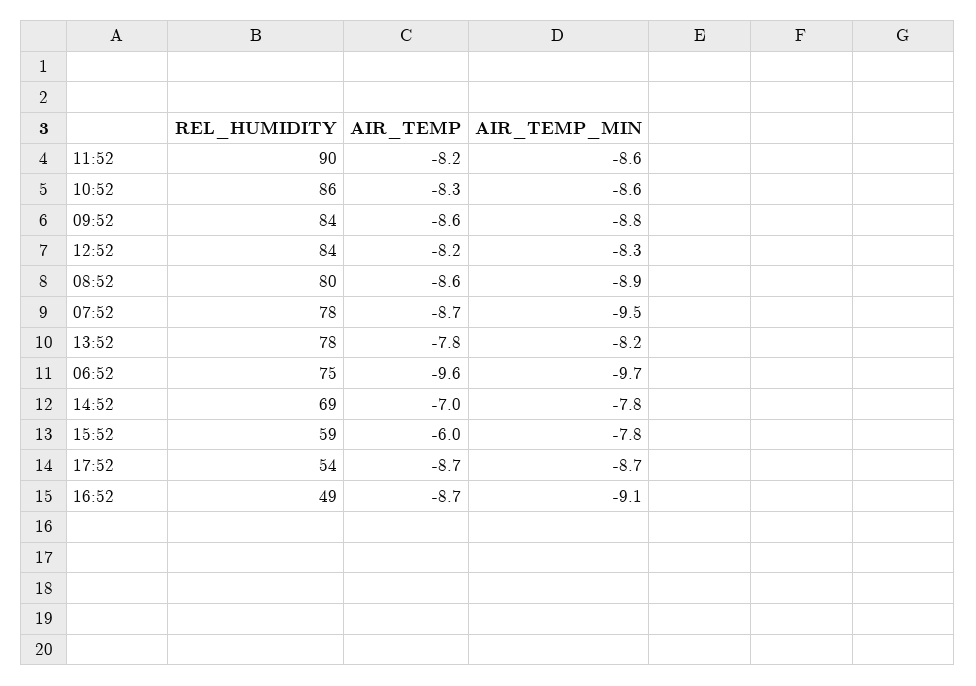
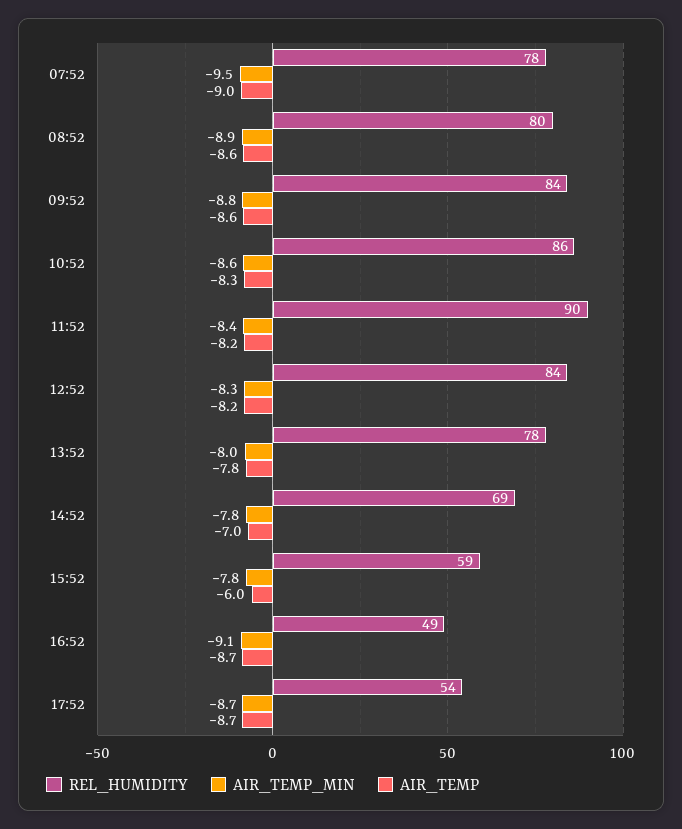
AIR_TEMP_MIN, 11:52: -8.6 -> -8.4
AIR_TEMP, 07:52: -8.7 -> -9
AIR_TEMP_MIN, 13:52: -8.2 -> -8
REL_HUMIDITY, 06:52: 75 -> none
AIR_TEMP, 06:52: -9.6 -> none
AIR_TEMP_MIN, 06:52: -9.7 -> none

